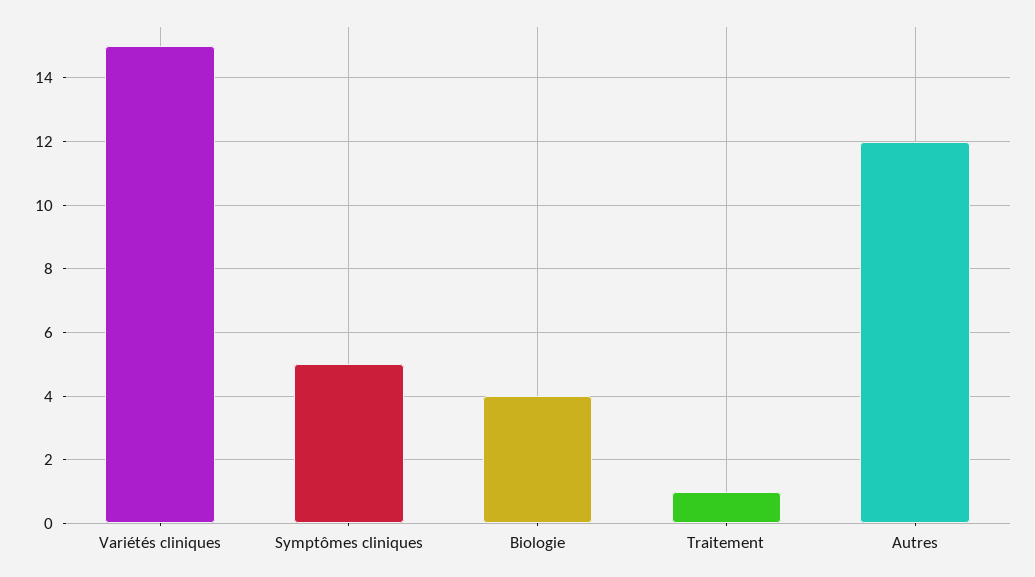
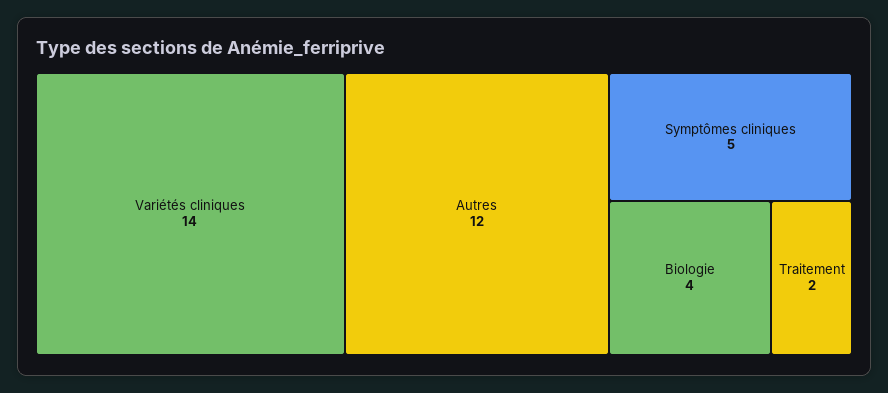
Variétés cliniques: 15 -> 14
Traitement: 1 -> 2

